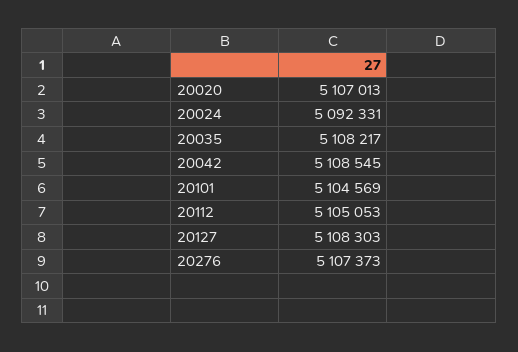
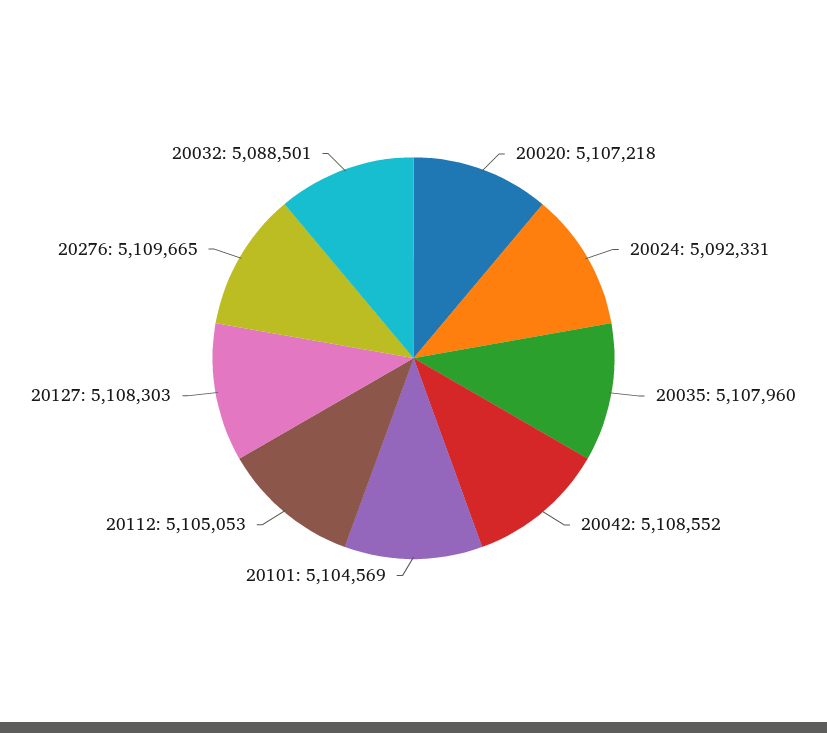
20020: 5107013 -> 5107218
20035: 5108217 -> 5107960
20042: 5108545 -> 5108552
20276: 5107373 -> 5109665
20032: none -> 5088501

